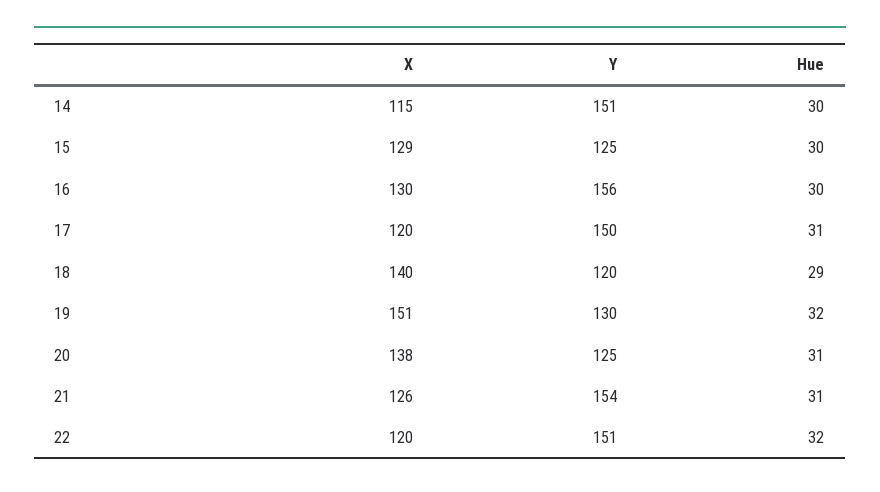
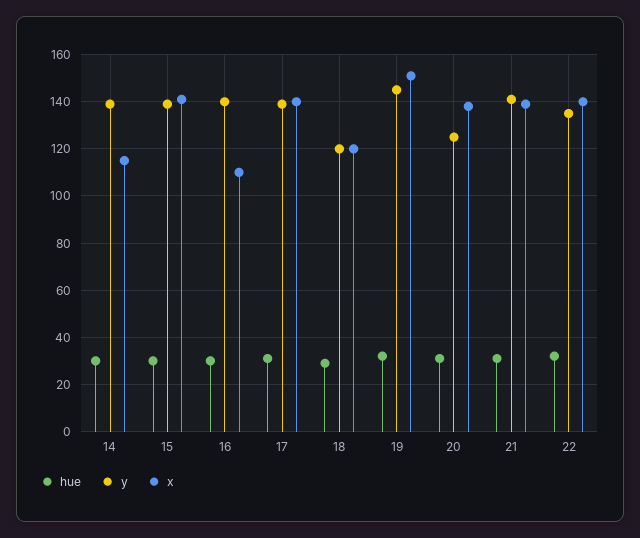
Y, 14: 151 -> 140
X, 15: 129 -> 140
Y, 15: 125 -> 140
X, 16: 130 -> 110
Y, 16: 156 -> 140
X, 17: 120 -> 140
Y, 17: 150 -> 140
X, 18: 140 -> 120
Y, 19: 130 -> 145
X, 21: 126 -> 140
Y, 21: 154 -> 140
X, 22: 120 -> 140
Y, 22: 151 -> 135

